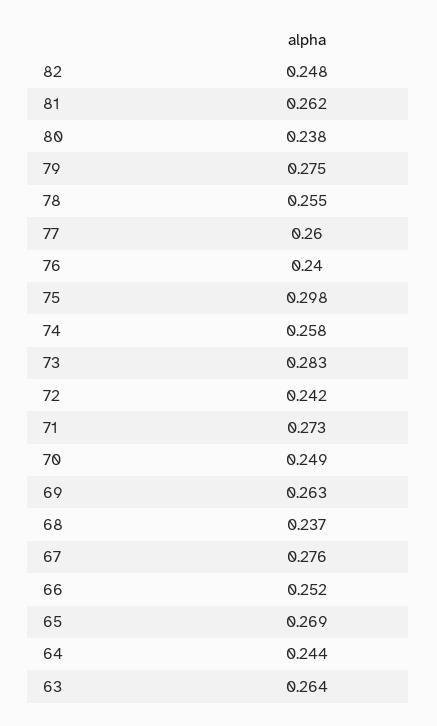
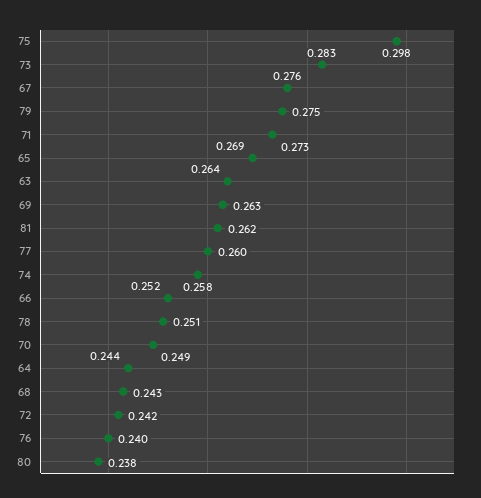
82: 0.248 -> none
78: 0.255 -> 0.251
68: 0.237 -> 0.243

